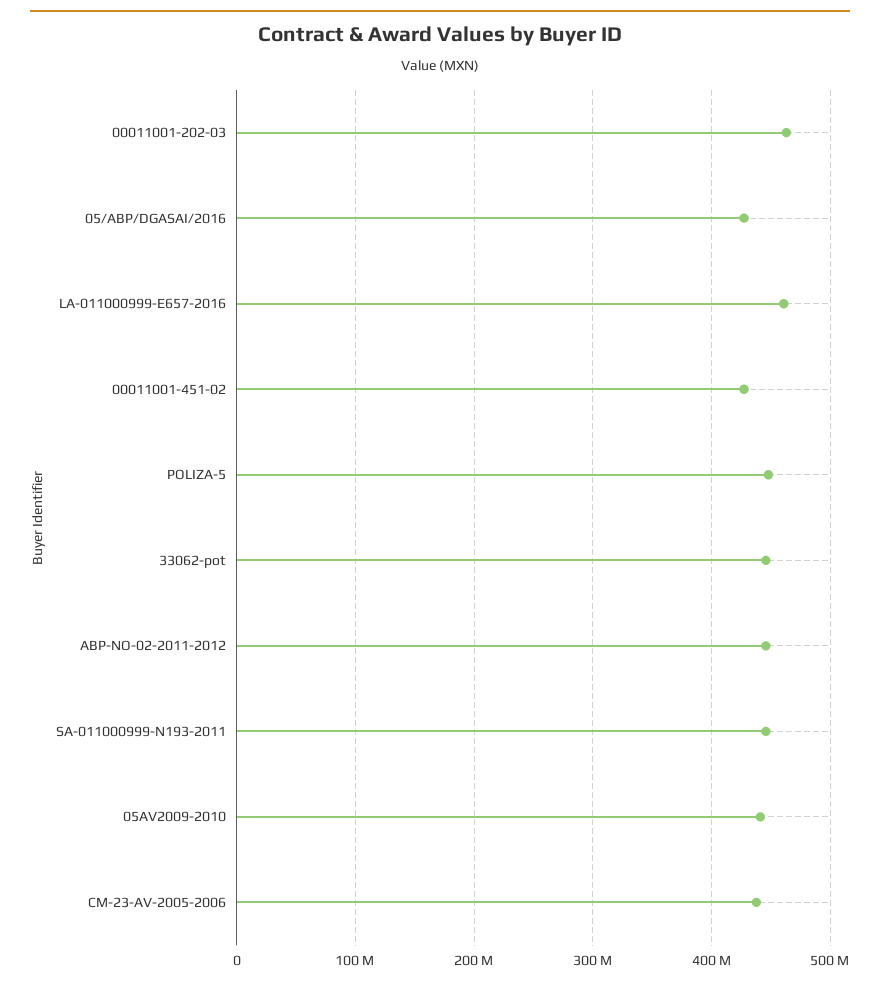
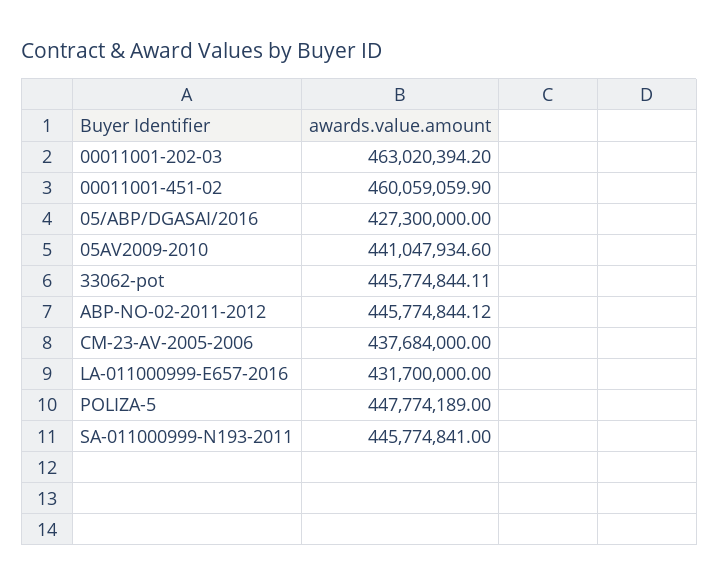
LA-011000999-E657-2016: 460000000 -> 431700000
00011001-451-02: 430000000 -> 460059059.9

